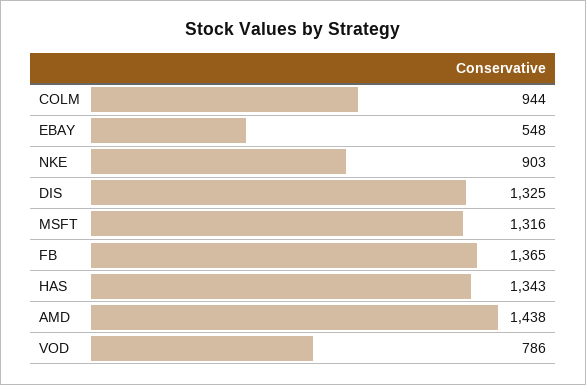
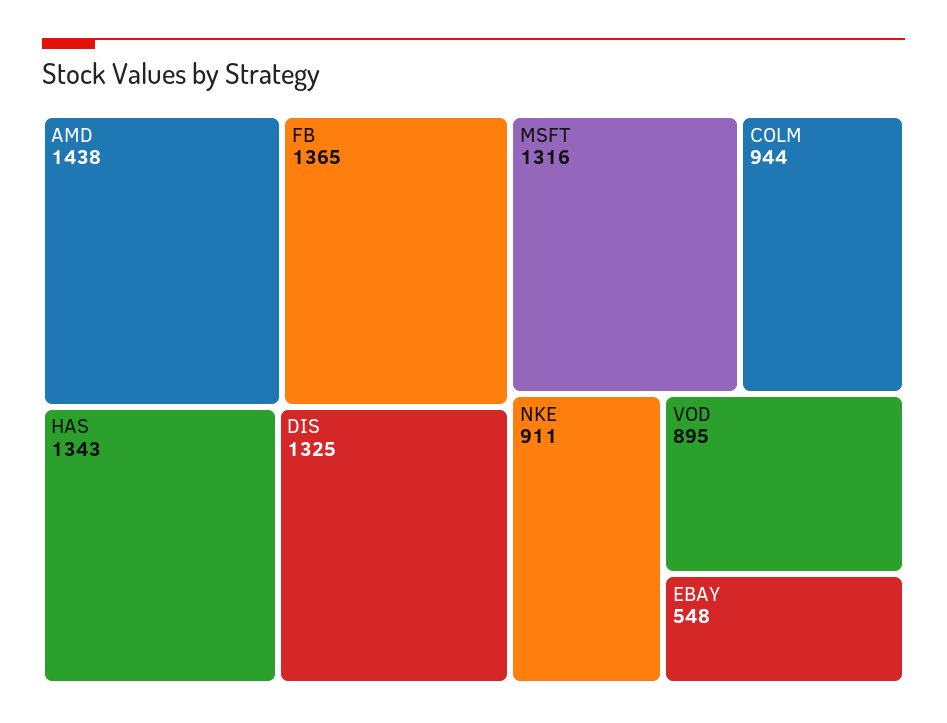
NKE: 903 -> 911
VOD: 786 -> 895

